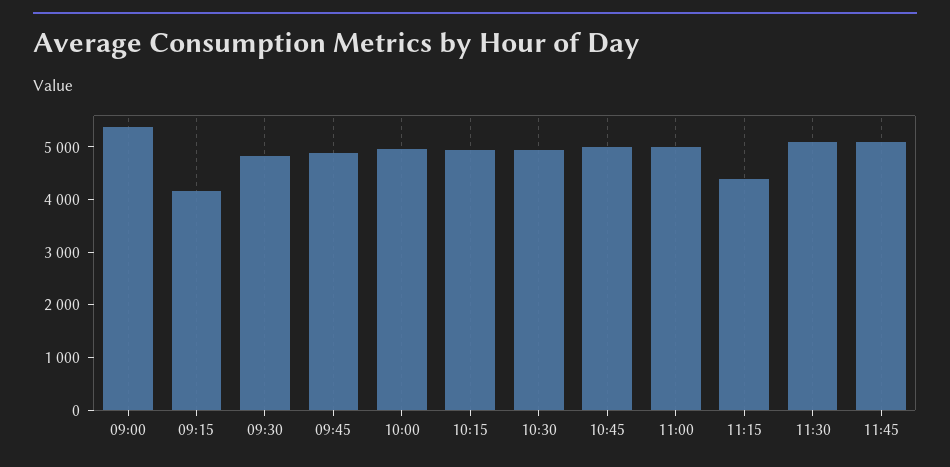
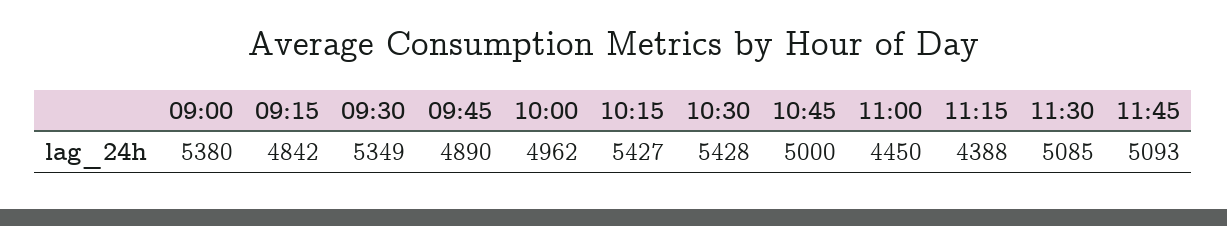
09:15: 4200 -> 4842
09:30: 4800 -> 5349
10:15: 5000 -> 5427
10:30: 5000 -> 5428
11:00: 5000 -> 4450

